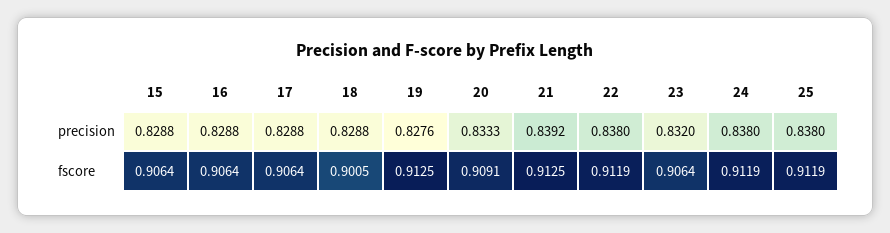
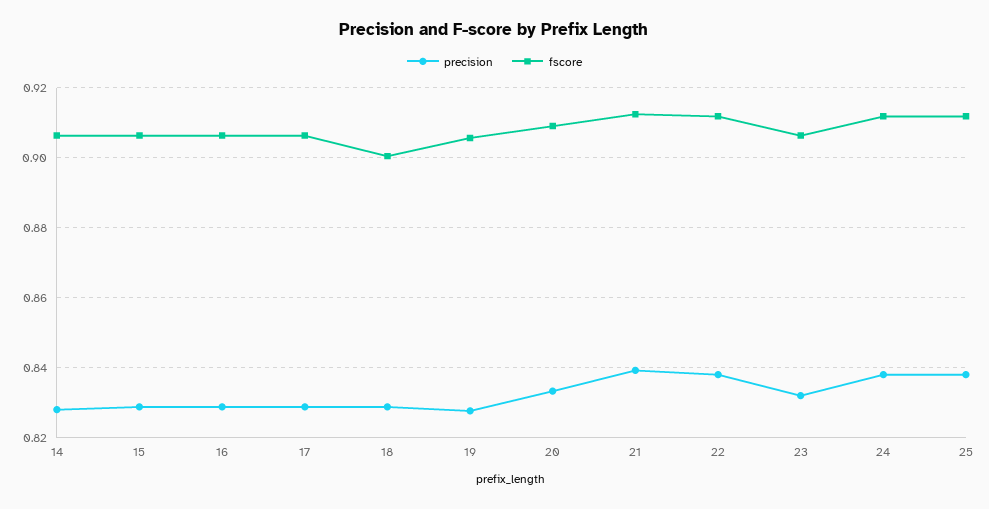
fscore, 19: 0.9125 -> 0.906
precision, 14: none -> 0.828
fscore, 14: none -> 0.906

